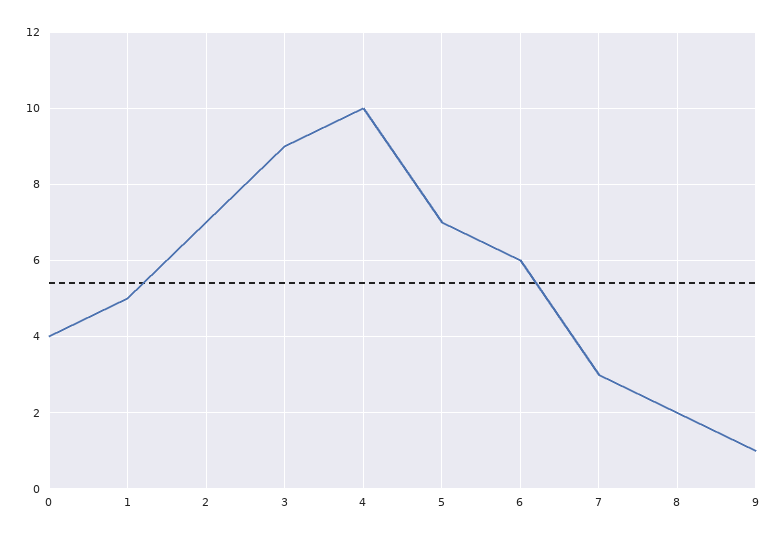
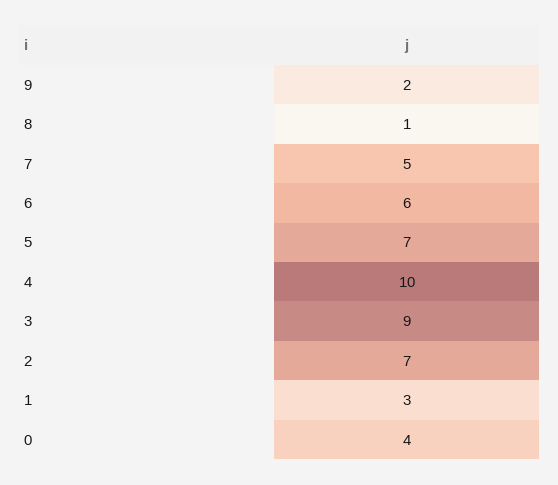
1: 5 -> 3
7: 3 -> 5
8: 2 -> 1
9: 1 -> 2

